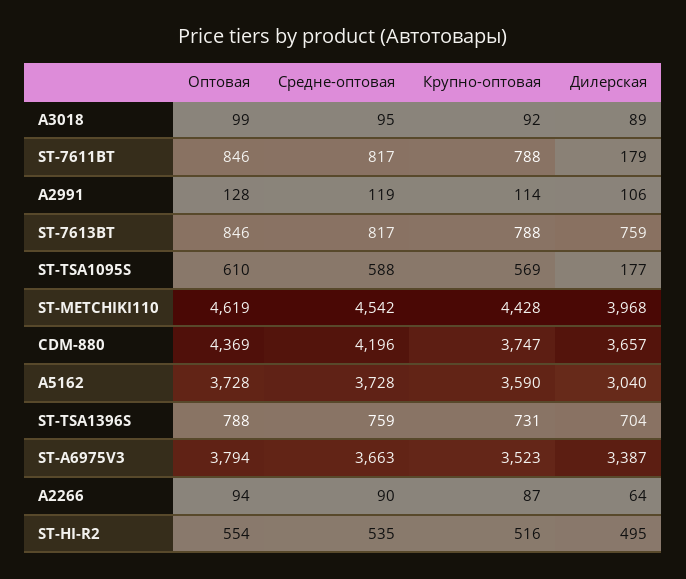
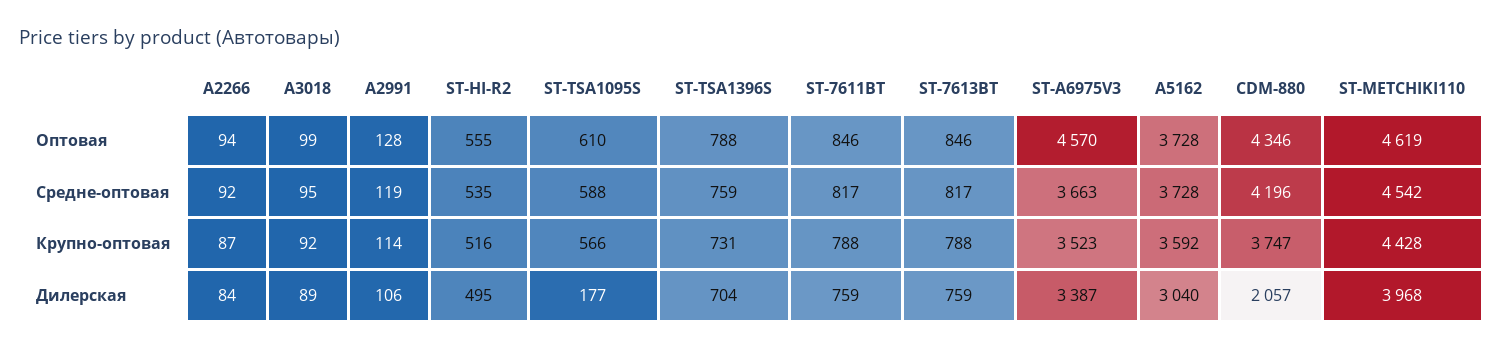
Дилерская, ST-7611BT: 179 -> 759
Крупно-оптовая, ST-TSA1095S: 569 -> 566
Оптовая, CDM-880: 4369 -> 4346
Дилерская, CDM-880: 3657 -> 2057
Крупно-оптовая, A5162: 3590 -> 3592
Оптовая, ST-A6975V3: 3794 -> 4570
Средне-оптовая, A2266: 90 -> 92
Дилерская, A2266: 64 -> 84
Оптовая, ST-HI-R2: 554 -> 555

